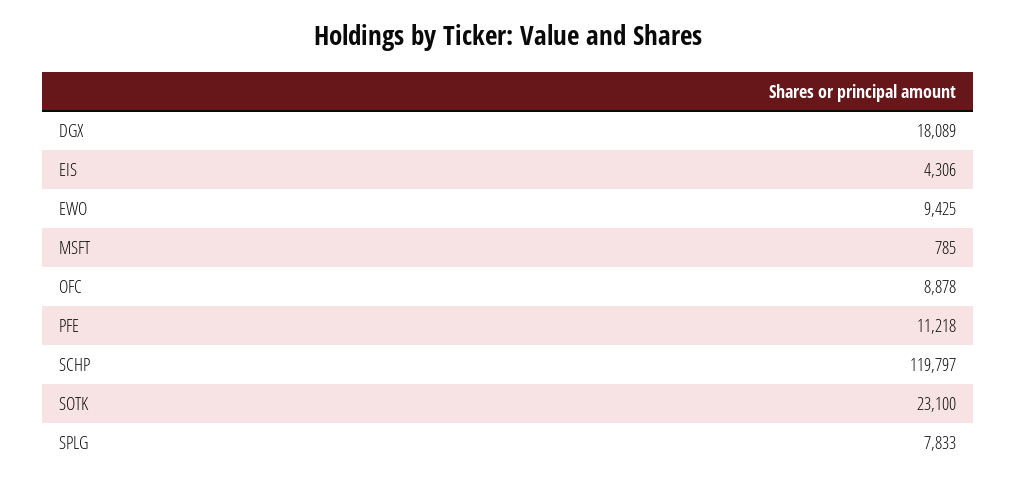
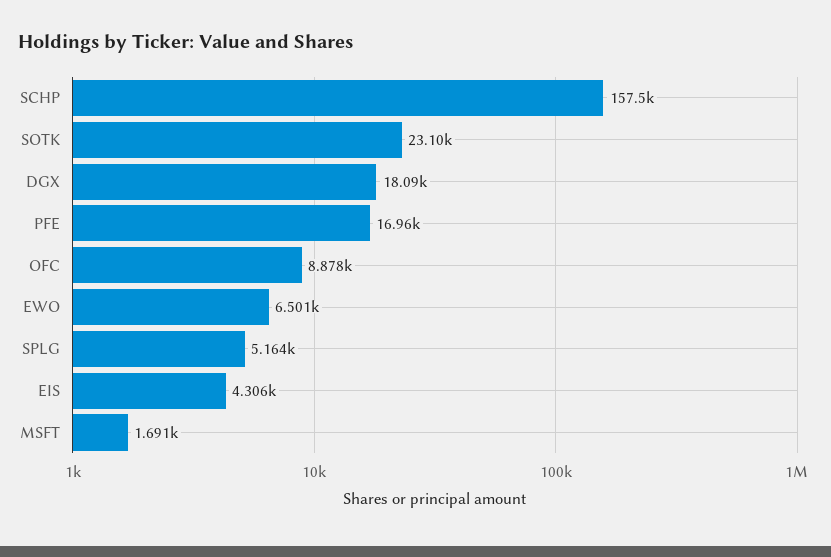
EWO: 9425 -> 6501
MSFT: 785 -> 1691
PFE: 11218 -> 16960
SCHP: 119797 -> 157500
SPLG: 7833 -> 5164

